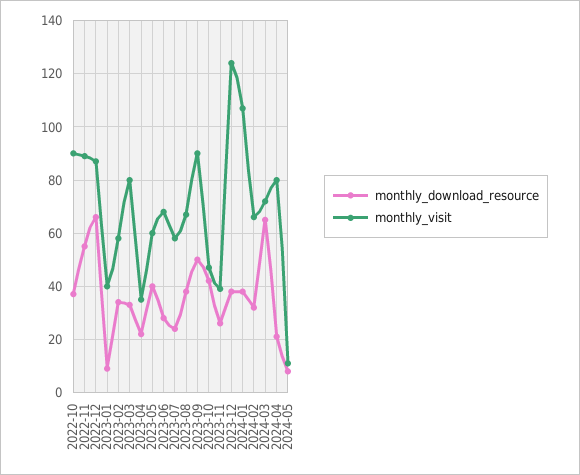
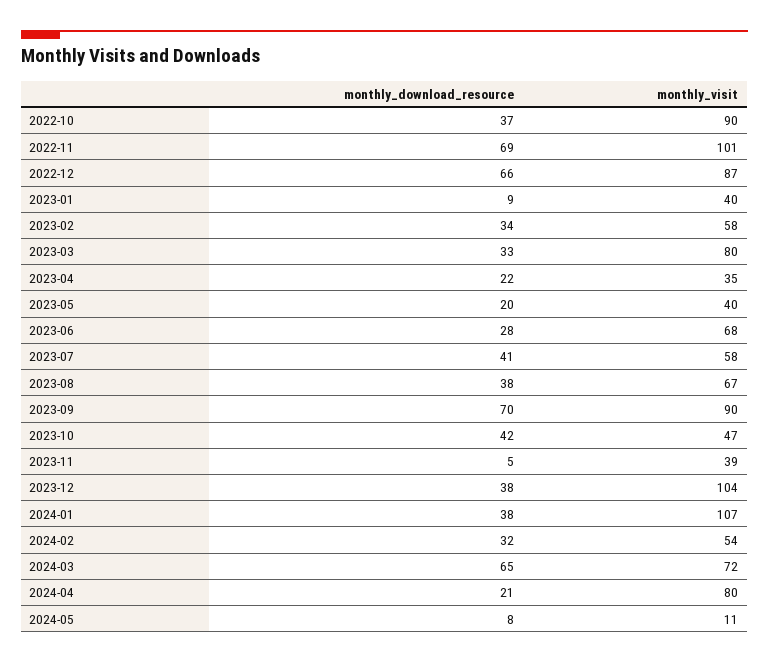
monthly_download_resource, 2022-11: 55 -> 69
monthly_visit, 2022-11: 90 -> 101
monthly_download_resource, 2023-05: 40 -> 20
monthly_visit, 2023-05: 60 -> 40
monthly_download_resource, 2023-07: 25 -> 41
monthly_download_resource, 2023-09: 50 -> 70
monthly_download_resource, 2023-11: 25 -> 5
monthly_visit, 2023-12: 125 -> 104
monthly_visit, 2024-02: 65 -> 54

